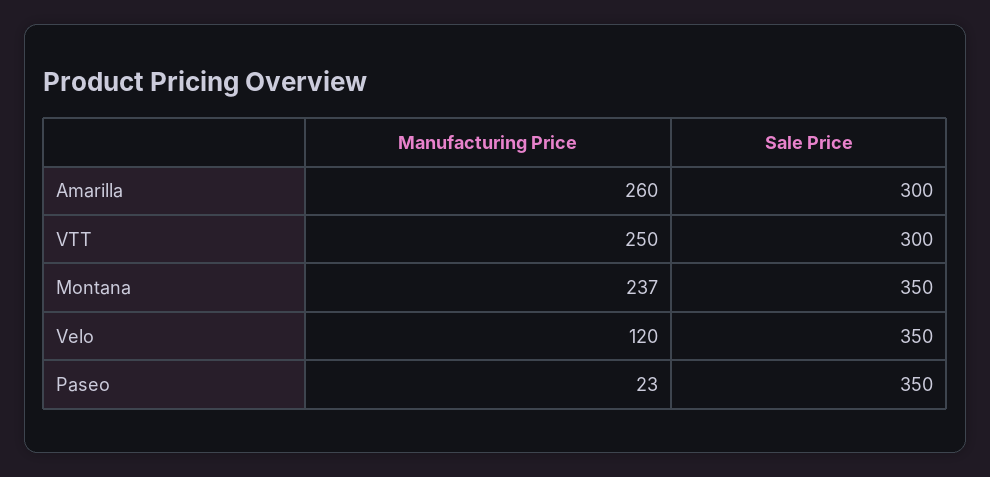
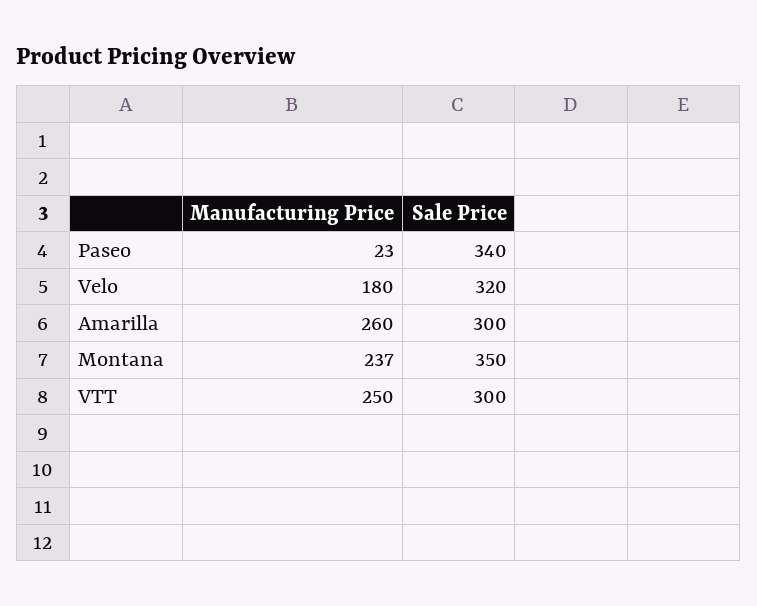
Manufacturing Price, Velo: 120 -> 180
Sale Price, Velo: 350 -> 320
Sale Price, Paseo: 350 -> 340

